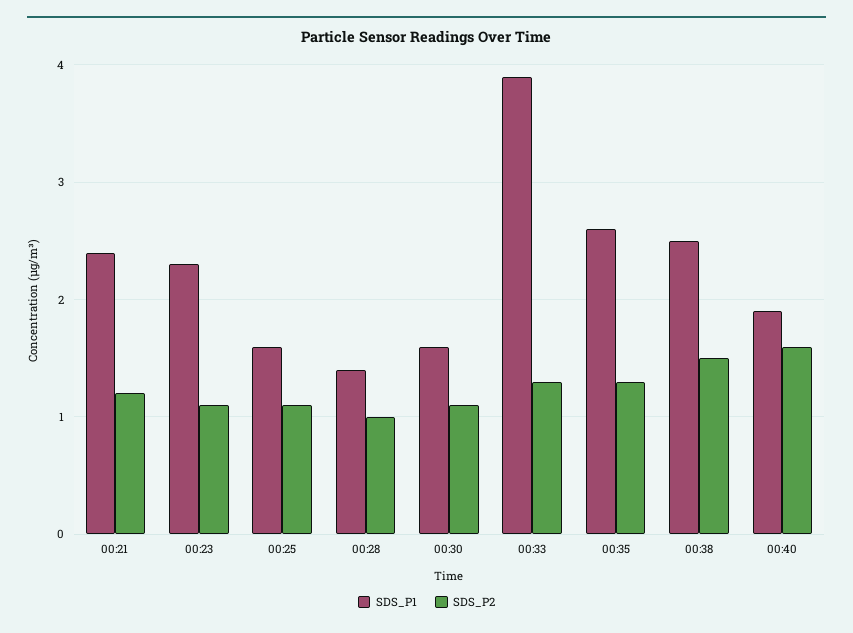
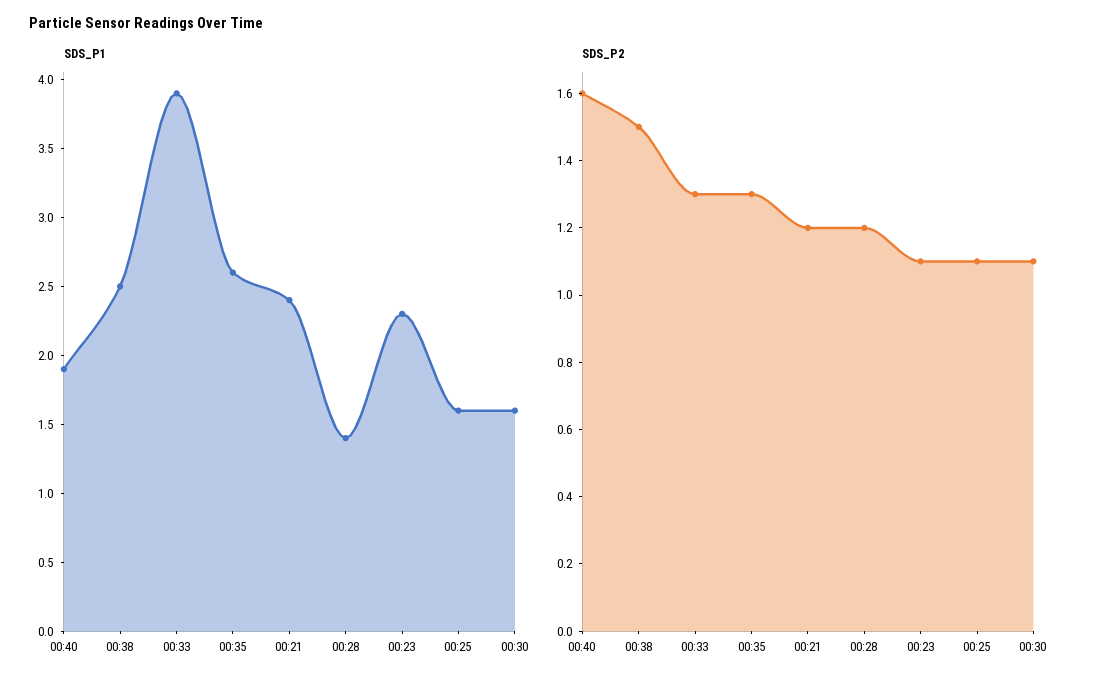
SDS_P2, 00:28: 1 -> 1.2

